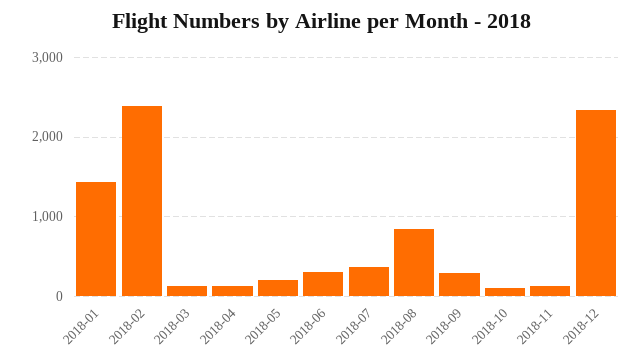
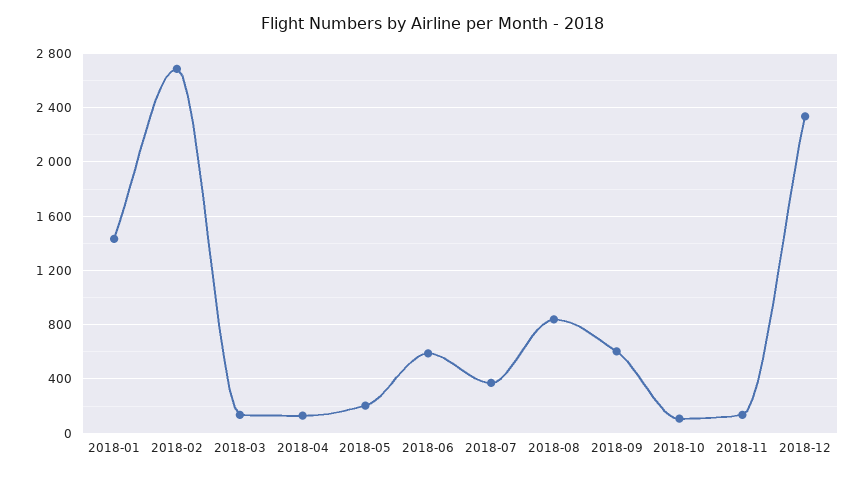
2018-02: 2400 -> 2700
2018-06: 300 -> 600
2018-09: 300 -> 600

